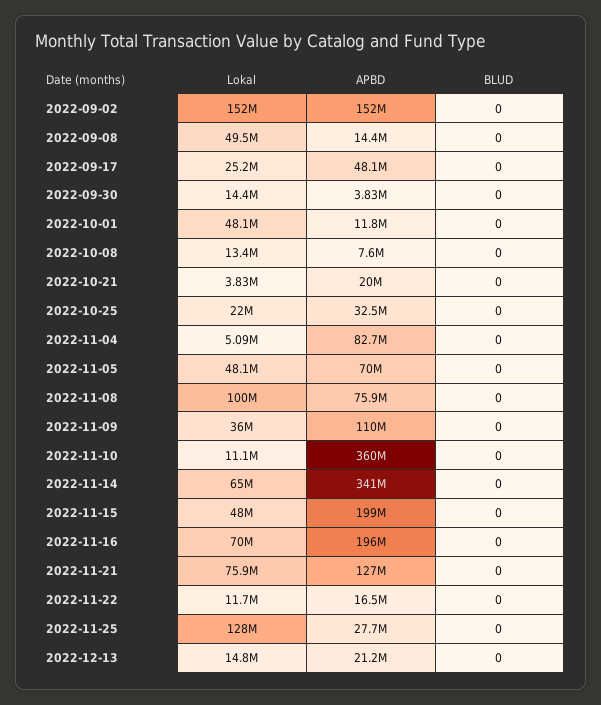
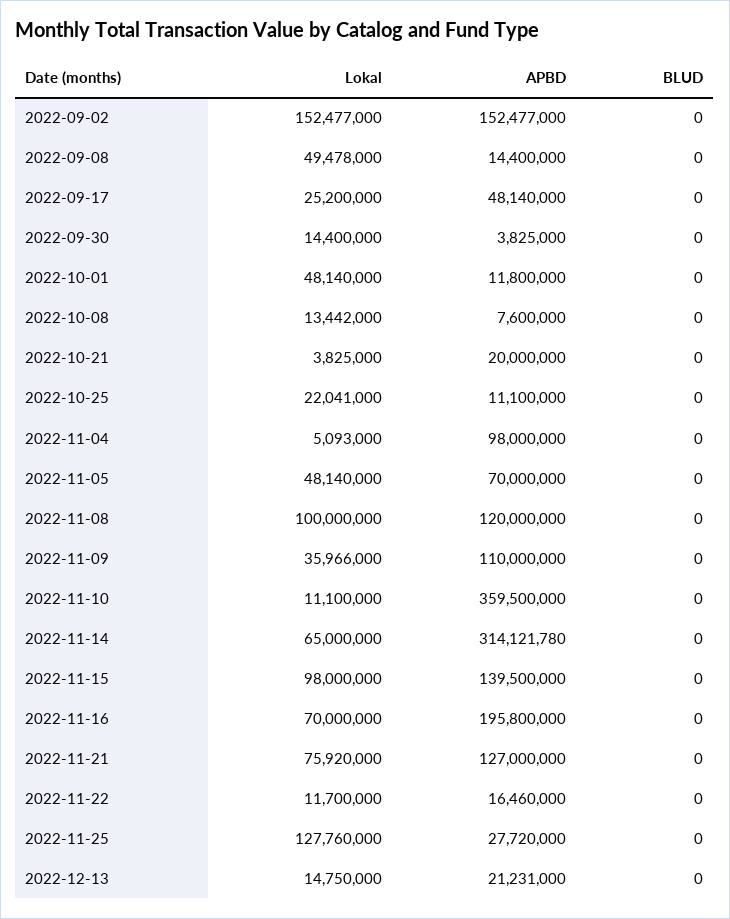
APBD, 2022-10-25: 32500000 -> 11100000
APBD, 2022-11-04: 82700000 -> 98000000
APBD, 2022-11-08: 75900000 -> 120000000
APBD, 2022-11-14: 341000000 -> 314121780
Lokal, 2022-11-15: 48000000 -> 98000000
APBD, 2022-11-15: 199000000 -> 139500000

